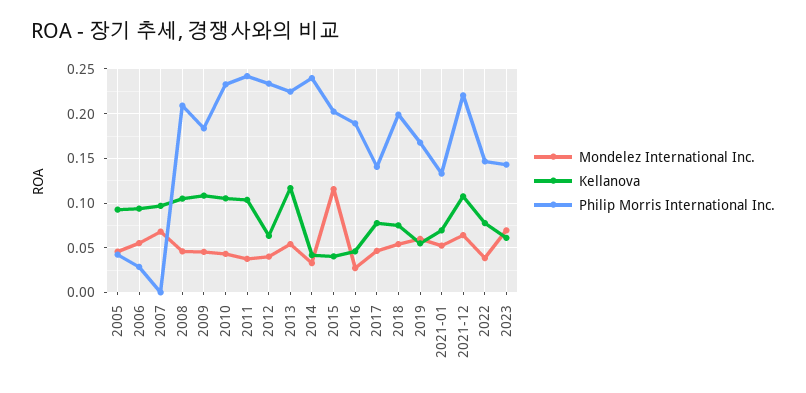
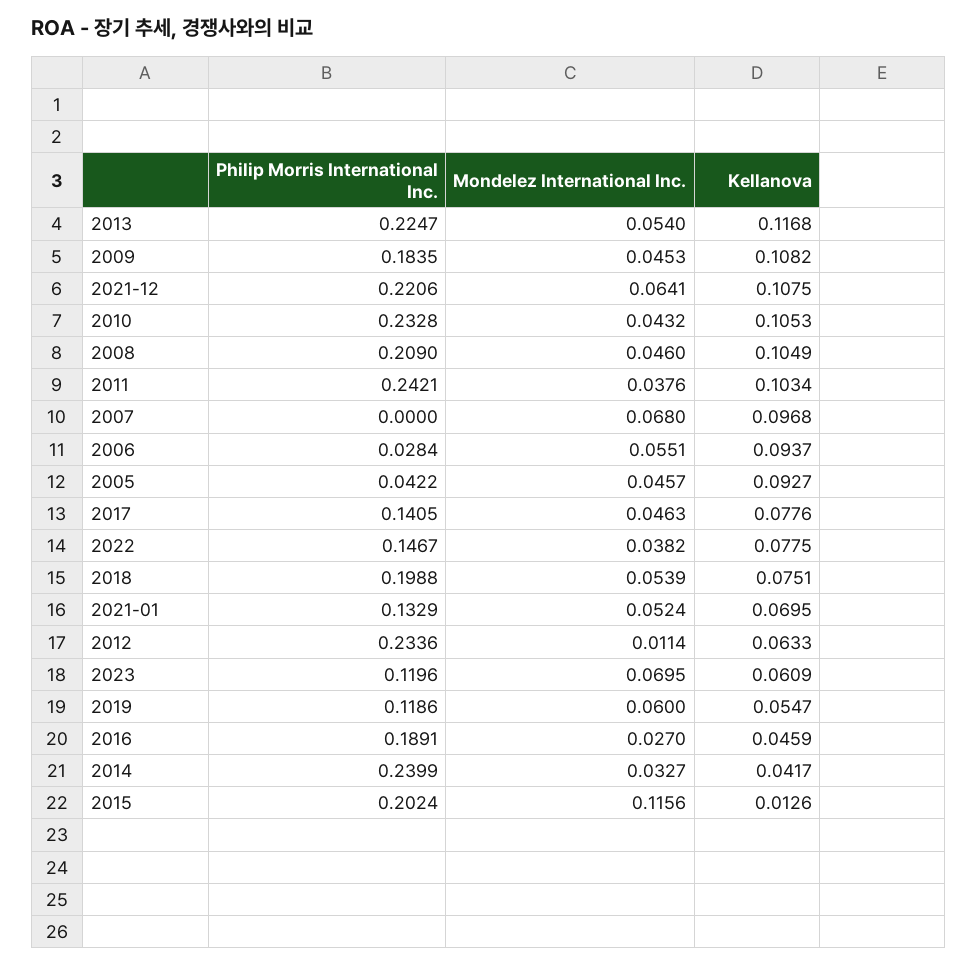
Mondelez International Inc., 2012: 0.04 -> 0.0114
Kellanova, 2015: 0.04 -> 0.0126
Philip Morris International Inc., 2019: 0.17 -> 0.1186
Philip Morris International Inc., 2023: 0.14 -> 0.1196

